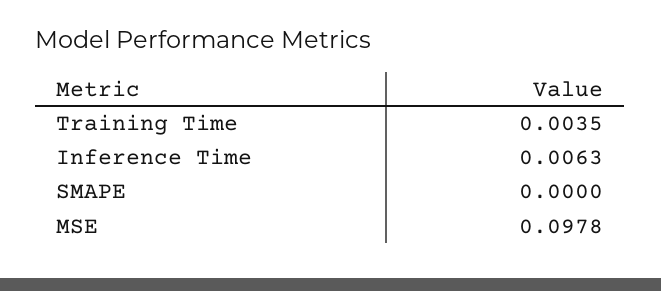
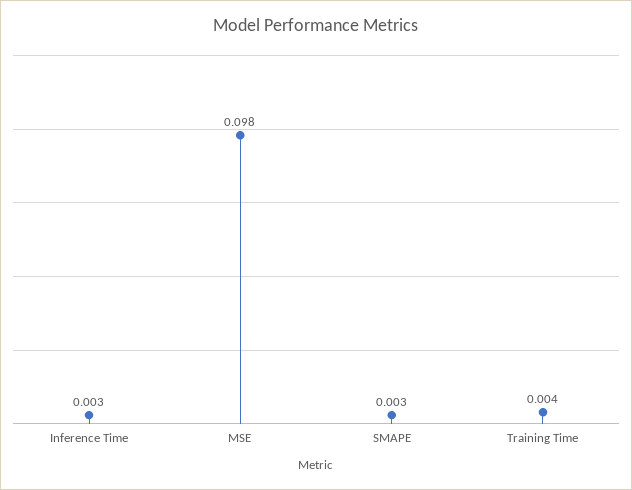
Inference Time: 0.0063 -> 0.003
SMAPE: 0 -> 0.003

